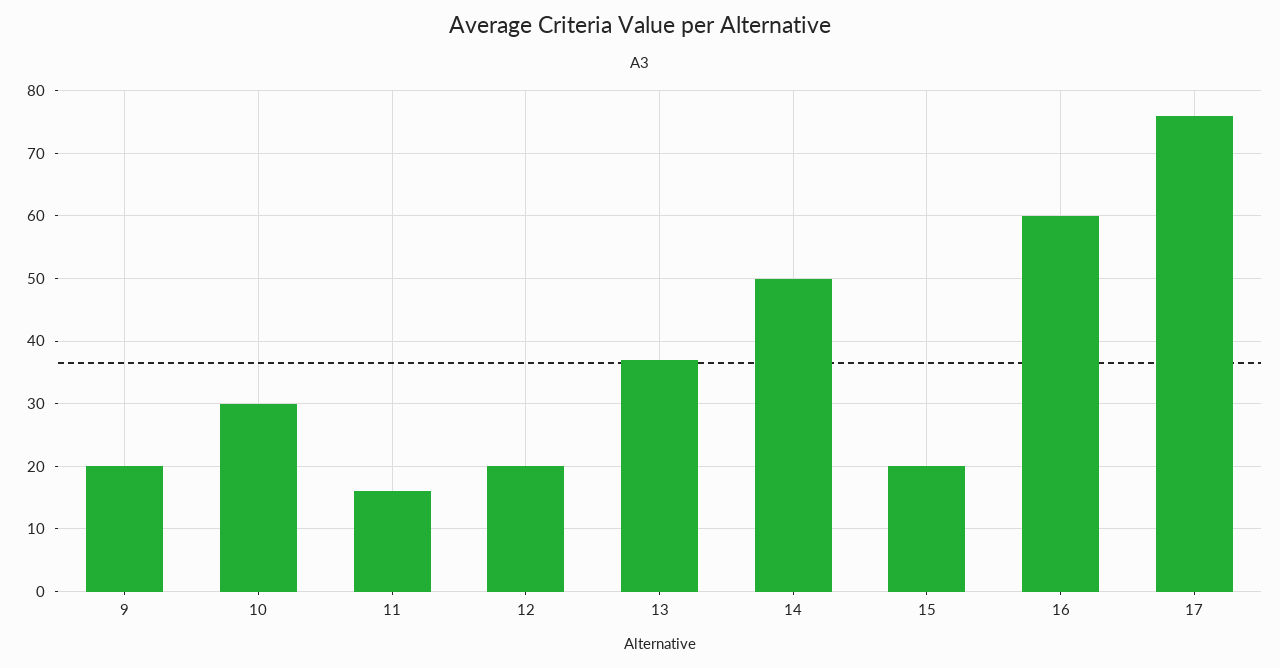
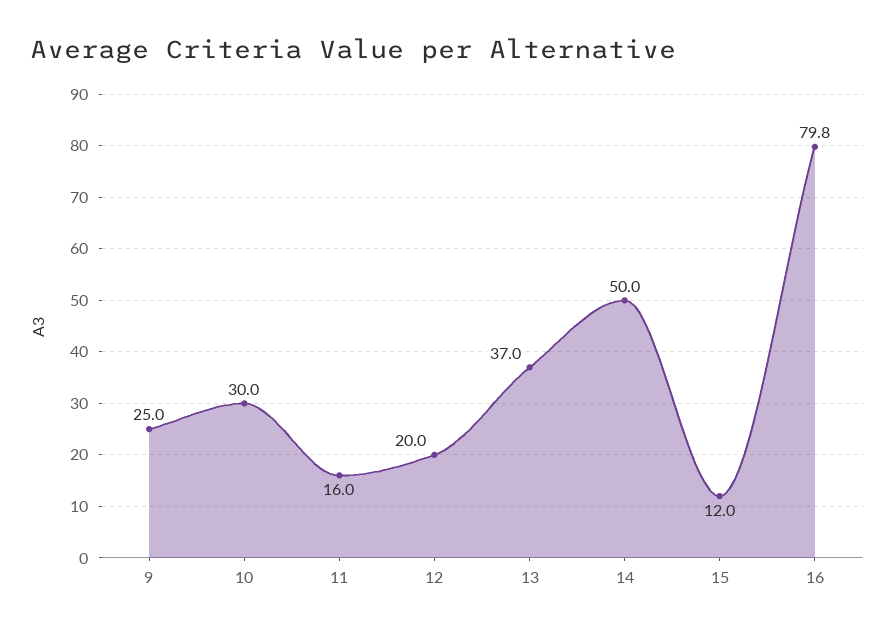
9: 20 -> 25
15: 20 -> 12
16: 60 -> 79.8
17: 76 -> none

